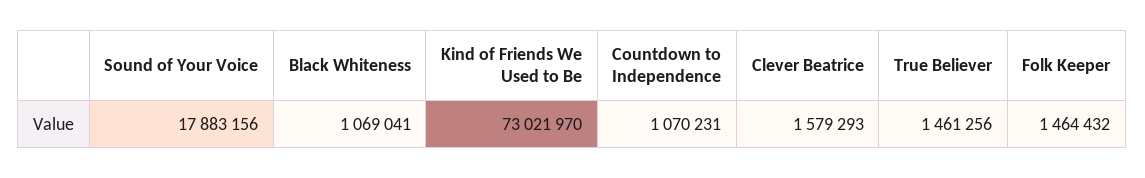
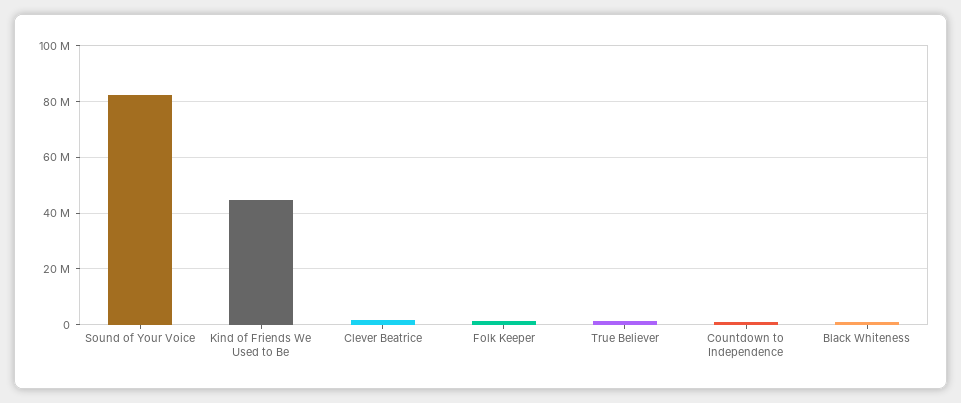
Sound of Your Voice: 17883156 -> 82500000
Kind of Friends We Used to Be: 73021970 -> 45000000

